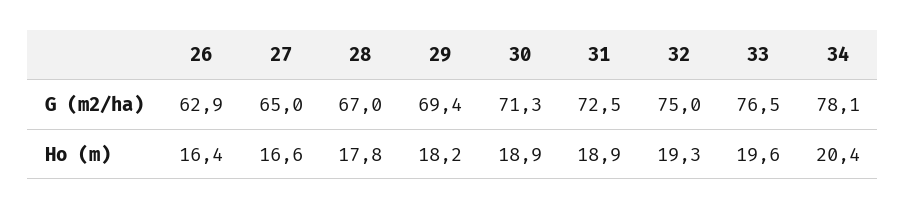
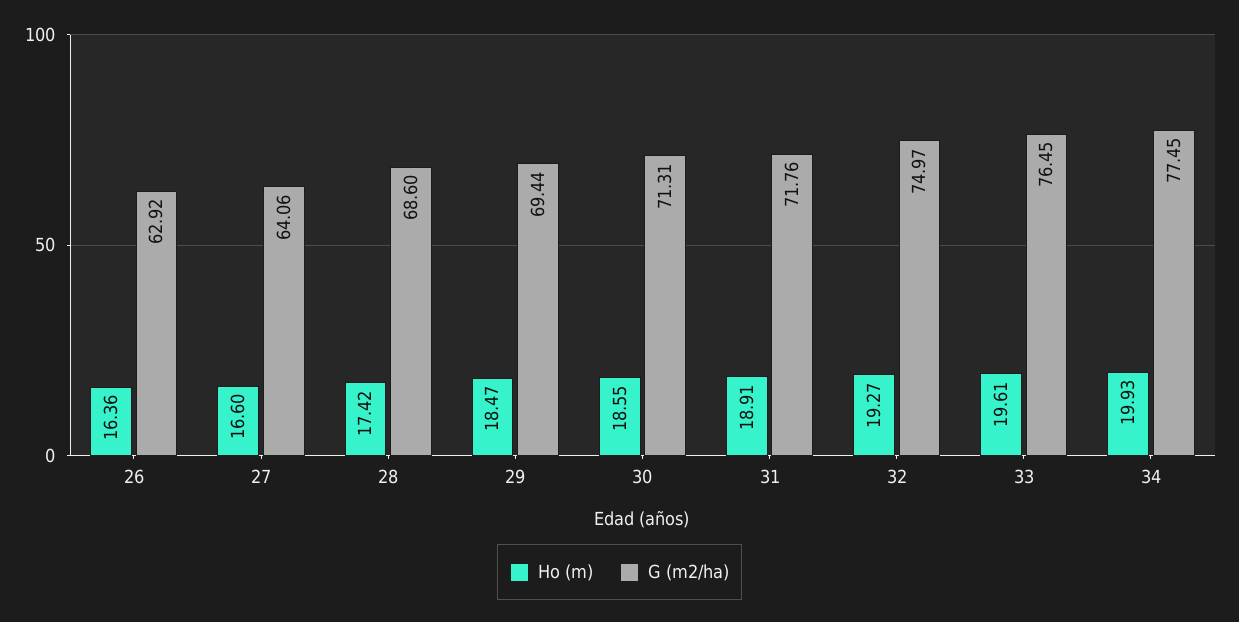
G (m2/ha), 27: 65 -> 64.06
G (m2/ha), 28: 67 -> 68.6
G (m2/ha), 31: 72.5 -> 71.76
G (m2/ha), 34: 78.1 -> 77.45
Ho (m), 28: 17.8 -> 17.42
Ho (m), 29: 18.2 -> 18.47
Ho (m), 30: 18.9 -> 18.55
Ho (m), 34: 20.4 -> 19.93

